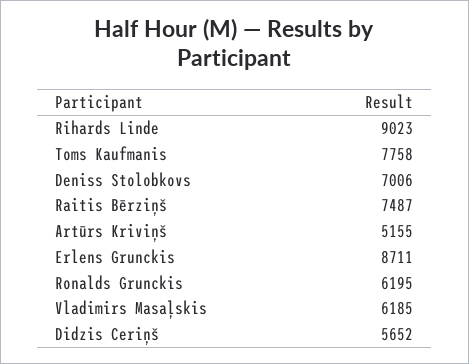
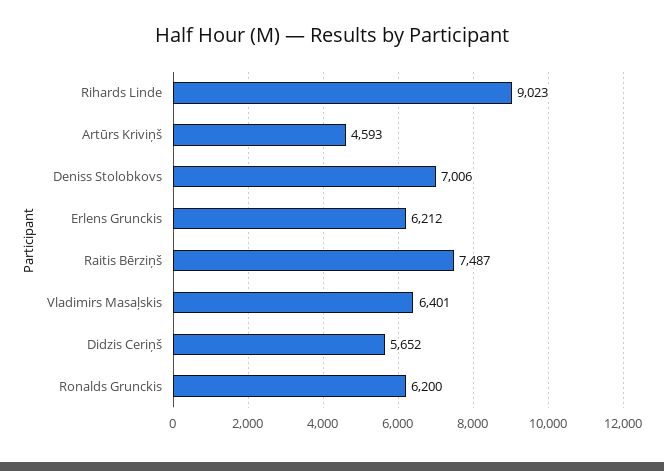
Toms Kaufmanis: 7758 -> none
Artūrs Kriviņš: 5155 -> 4593
Erlens Grunckis: 8711 -> 6212
Ronalds Grunckis: 6195 -> 6200
Vladimirs Masaļskis: 6185 -> 6401

